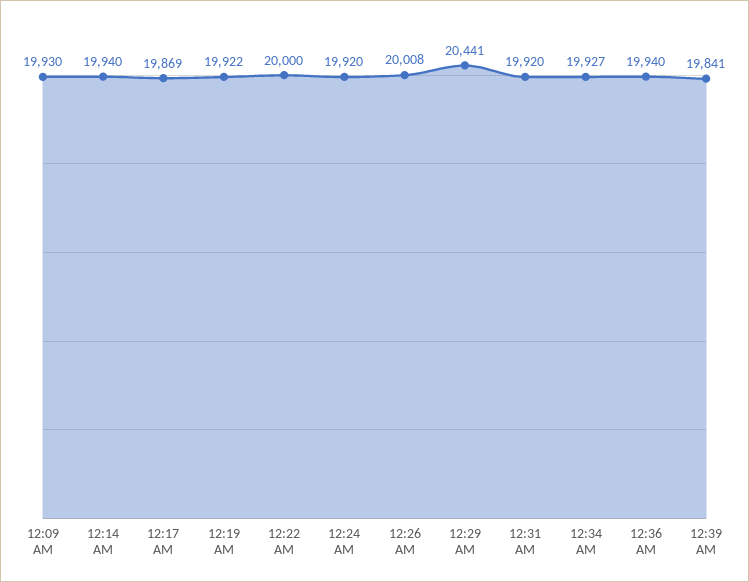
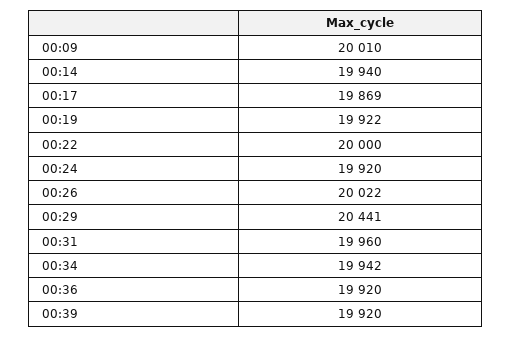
12:09 AM: 19930 -> 20010
12:26 AM: 20008 -> 20022
12:31 AM: 19920 -> 19960
12:34 AM: 19927 -> 19942
12:36 AM: 19940 -> 19920
12:39 AM: 19841 -> 19920

